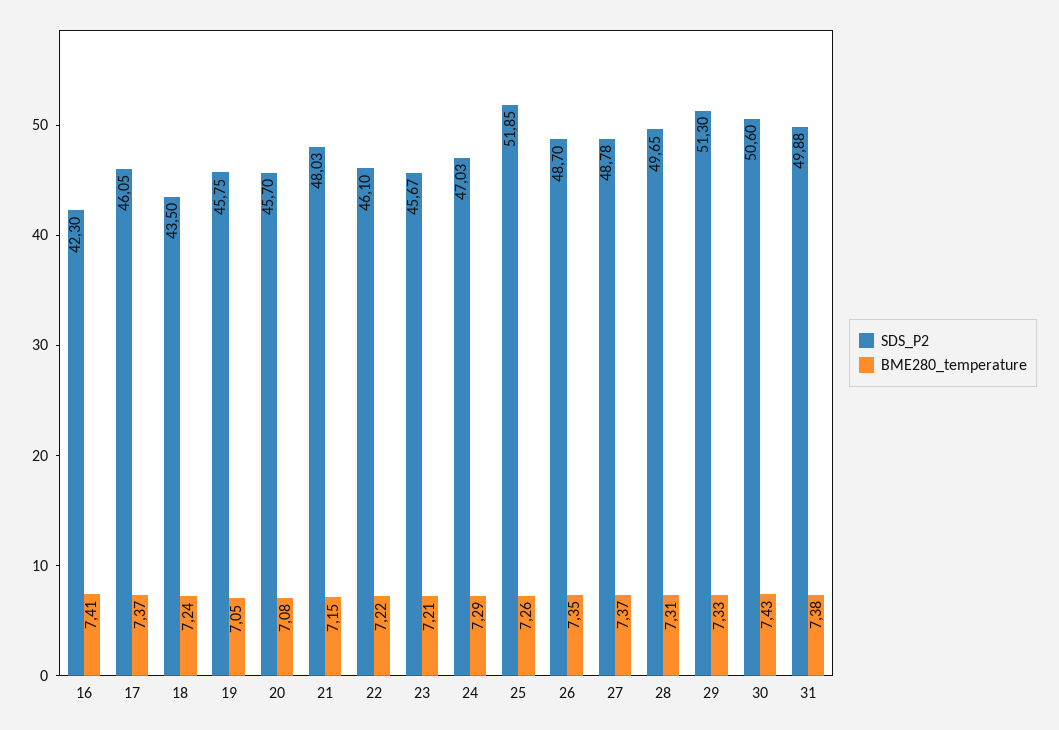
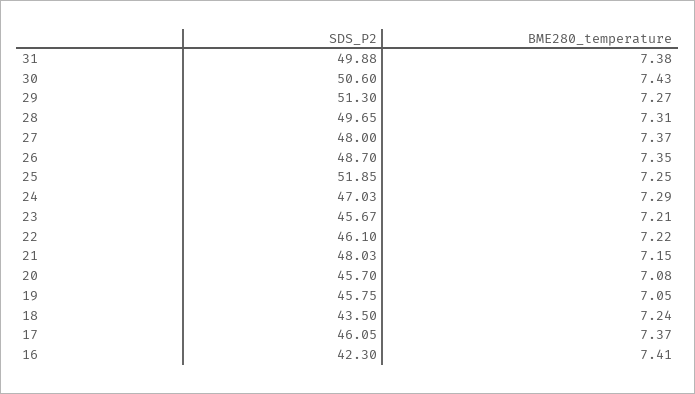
BME280_temperature, 25: 7.26 -> 7.25
SDS_P2, 27: 48.78 -> 48
BME280_temperature, 29: 7.33 -> 7.27

